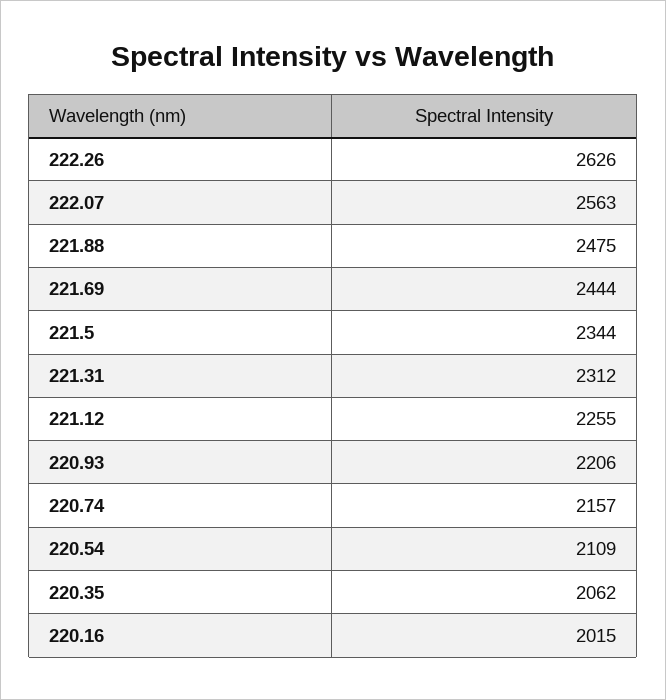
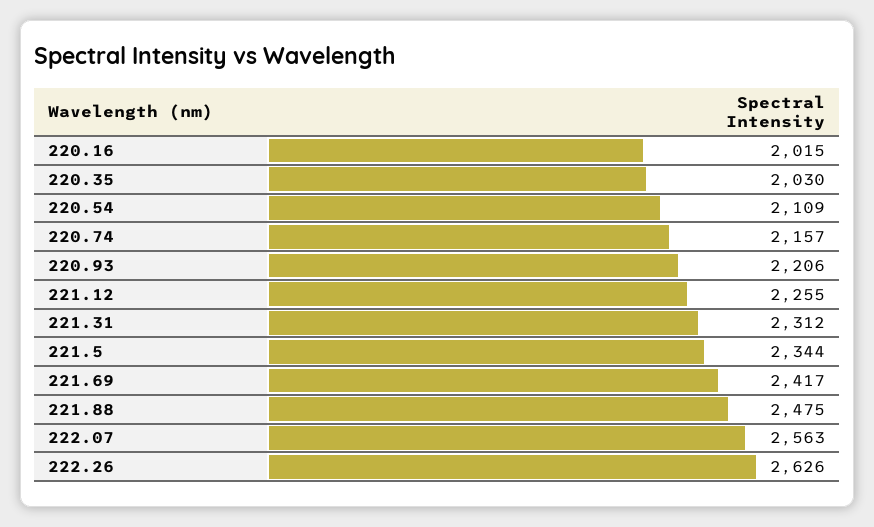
221.69: 2444 -> 2417
220.35: 2062 -> 2030

